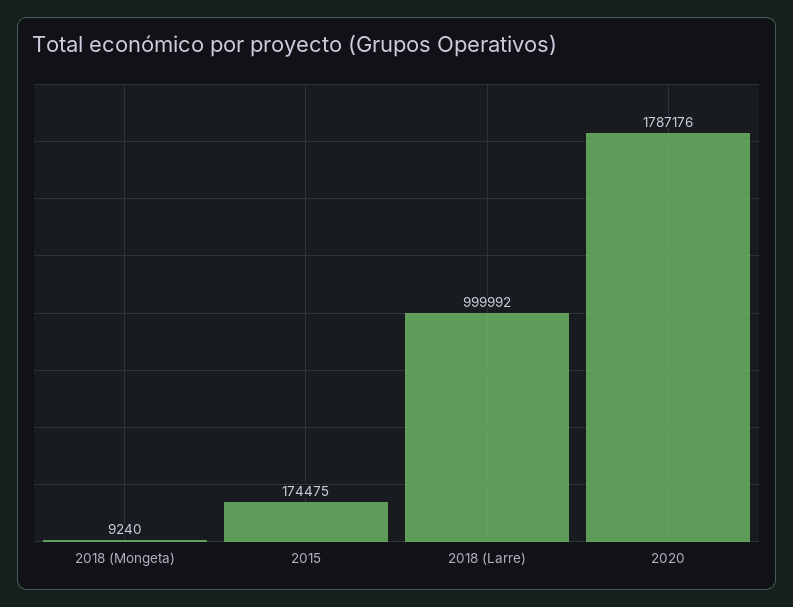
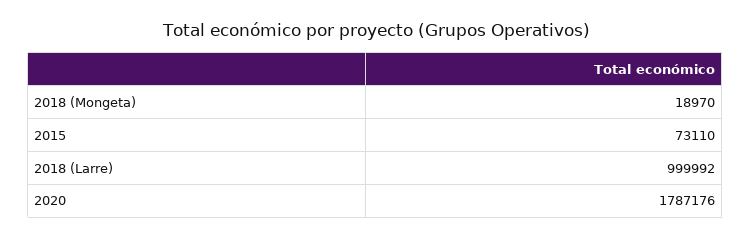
2018 (Mongeta): 9240 -> 18970
2015: 174475 -> 73110

